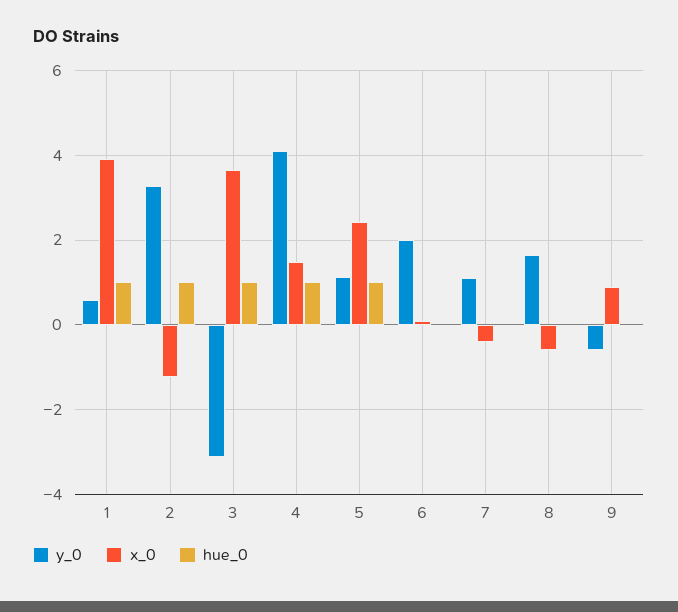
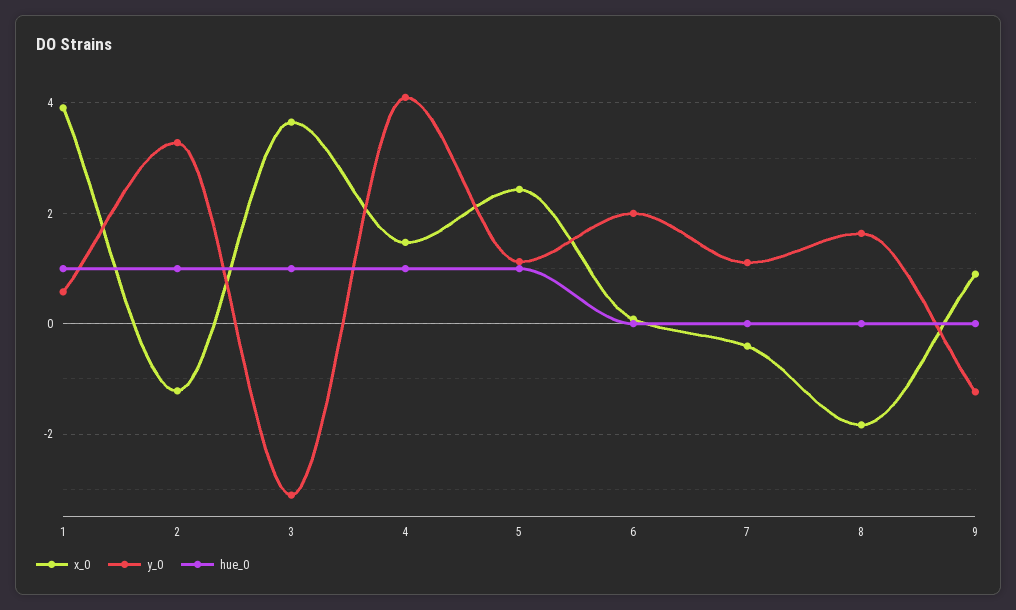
x_0, 8: -0.6 -> -1.8
y_0, 9: -0.6 -> -1.2

